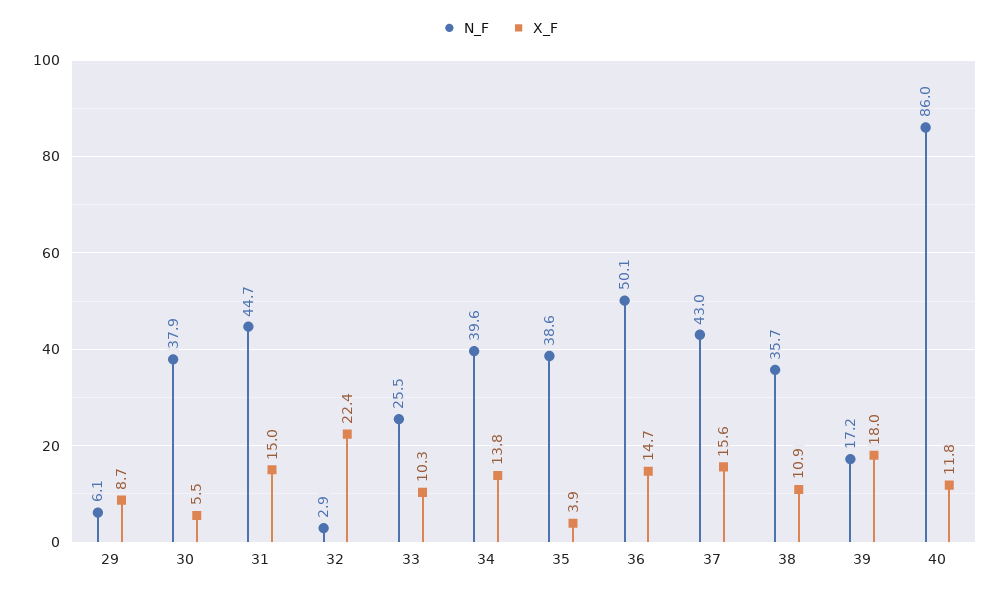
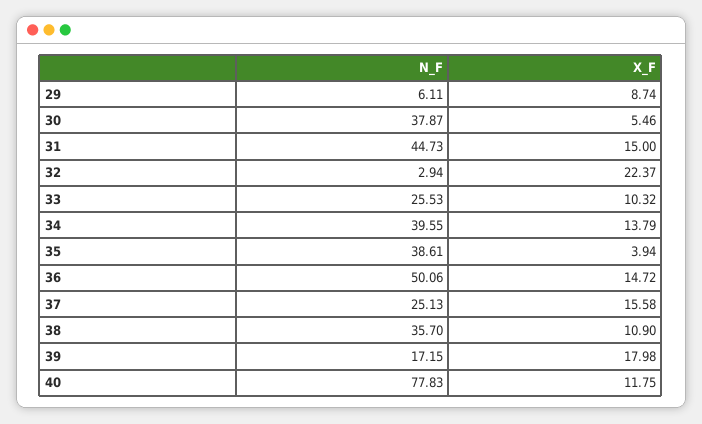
N_F, 37: 43 -> 25.13
N_F, 40: 86 -> 77.83

